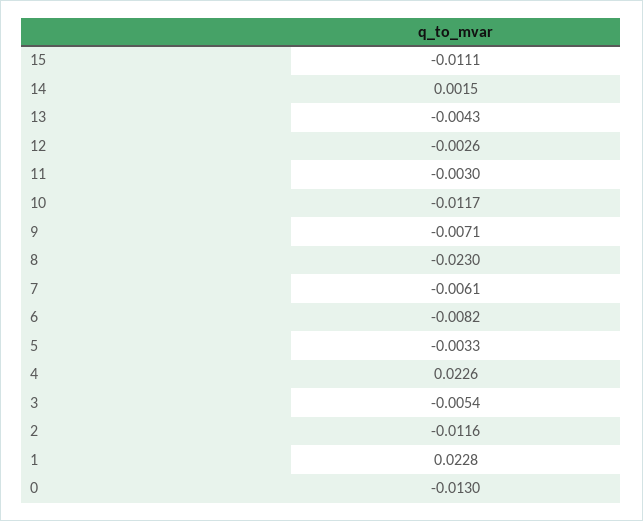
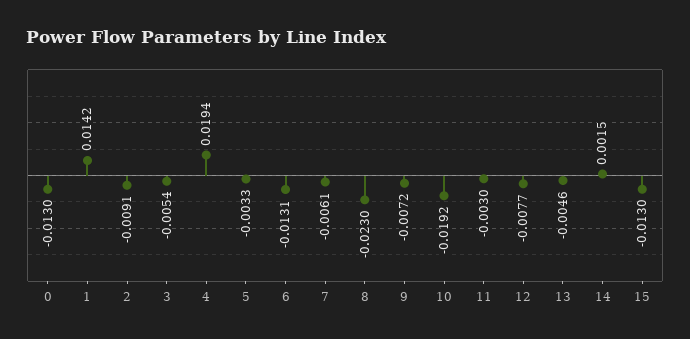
15: -0.0111 -> -0.013
13: -0.0043 -> -0.0046
12: -0.0026 -> -0.0077
10: -0.0117 -> -0.0192
9: -0.0071 -> -0.0072
6: -0.0082 -> -0.0131
4: 0.0226 -> 0.0194
2: -0.0116 -> -0.0091
1: 0.0228 -> 0.0142

